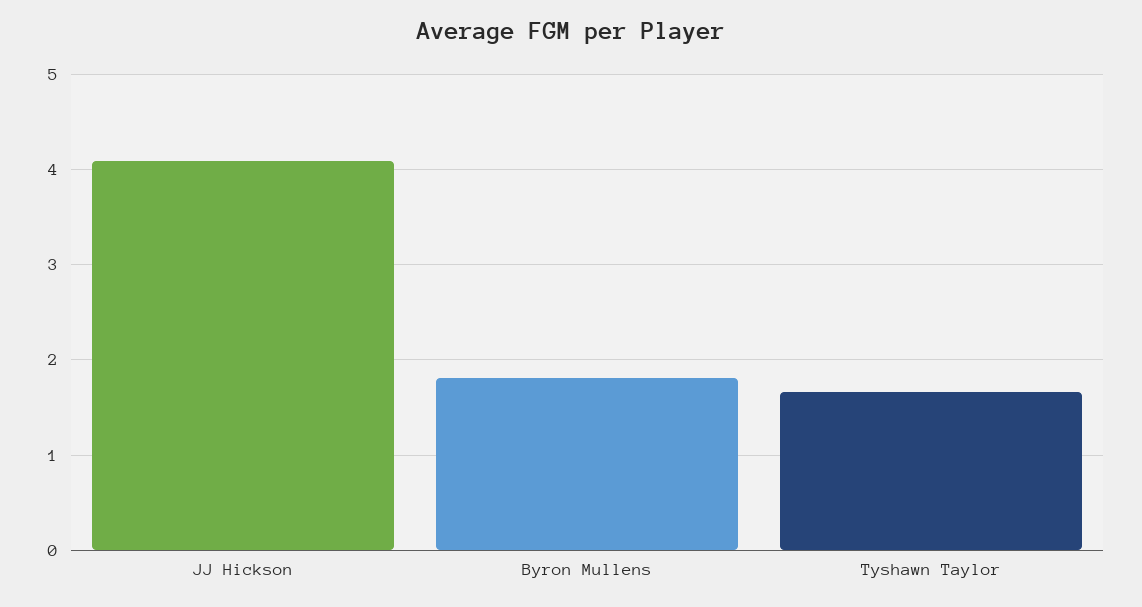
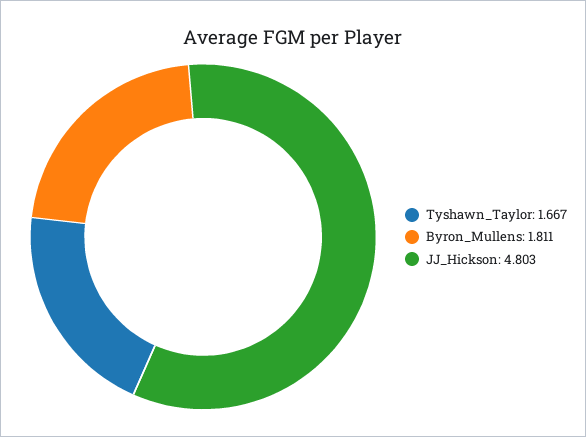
JJ Hickson: 4.1 -> 4.803

